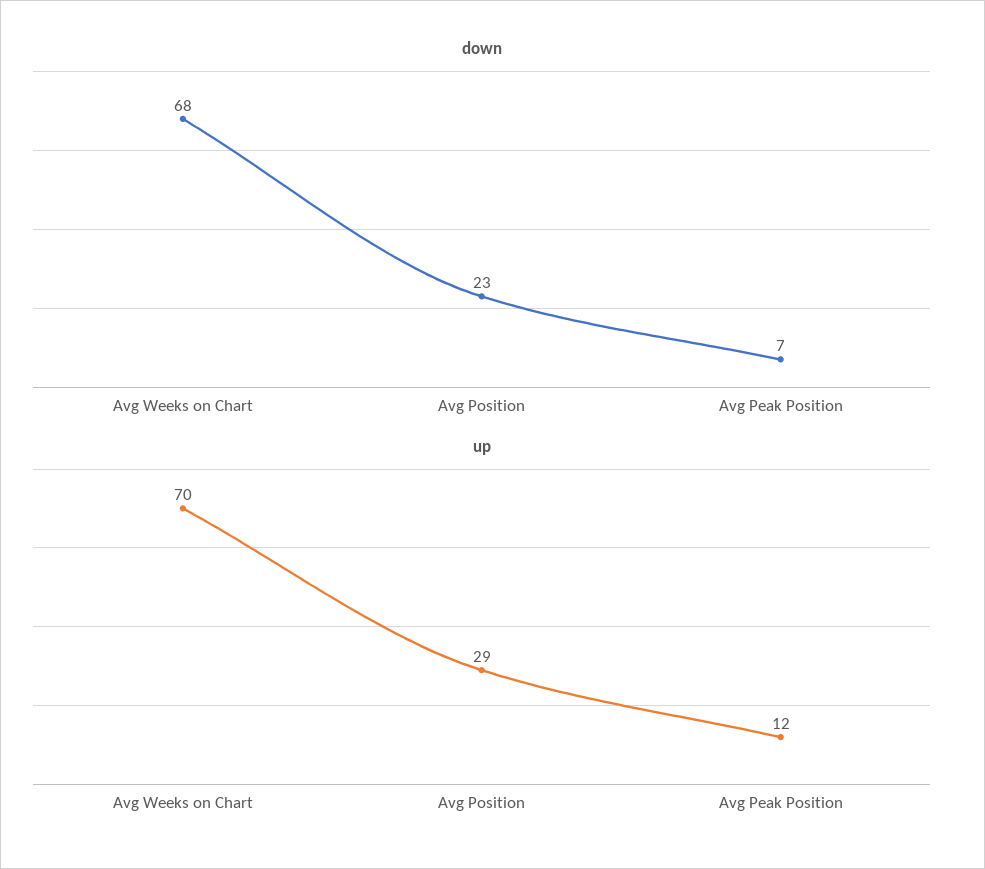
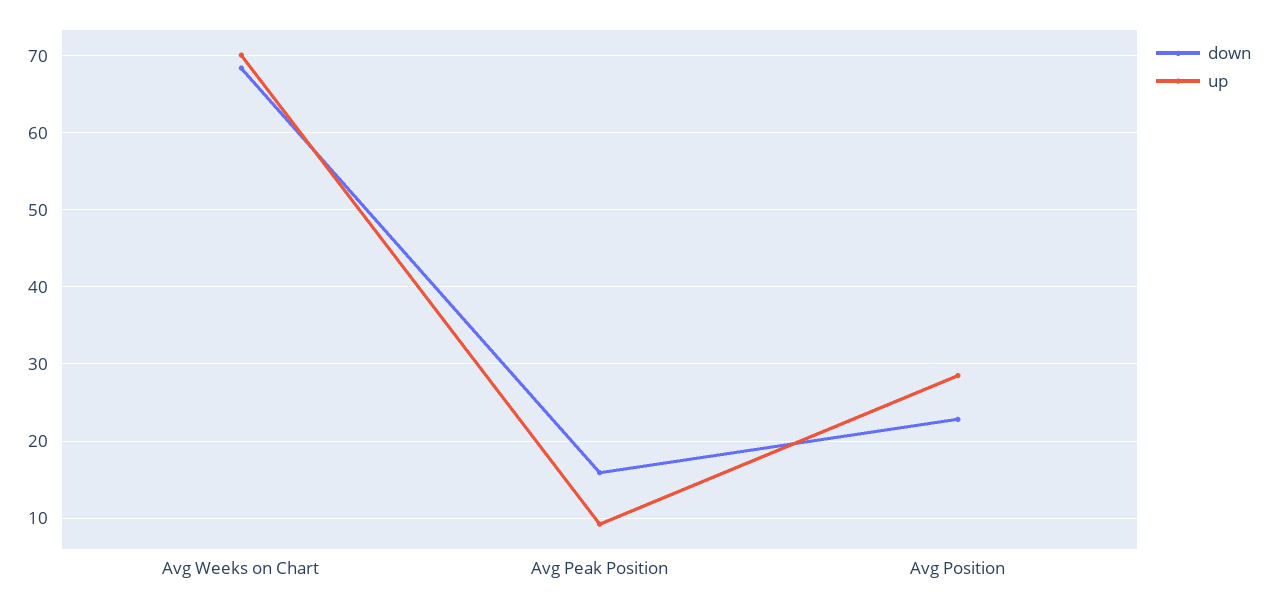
down, Avg Peak Position: 7 -> 16
up, Avg Peak Position: 12 -> 9

